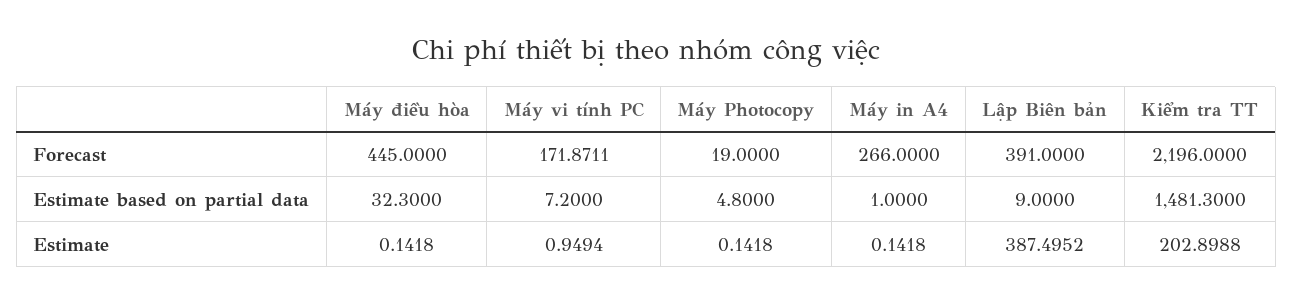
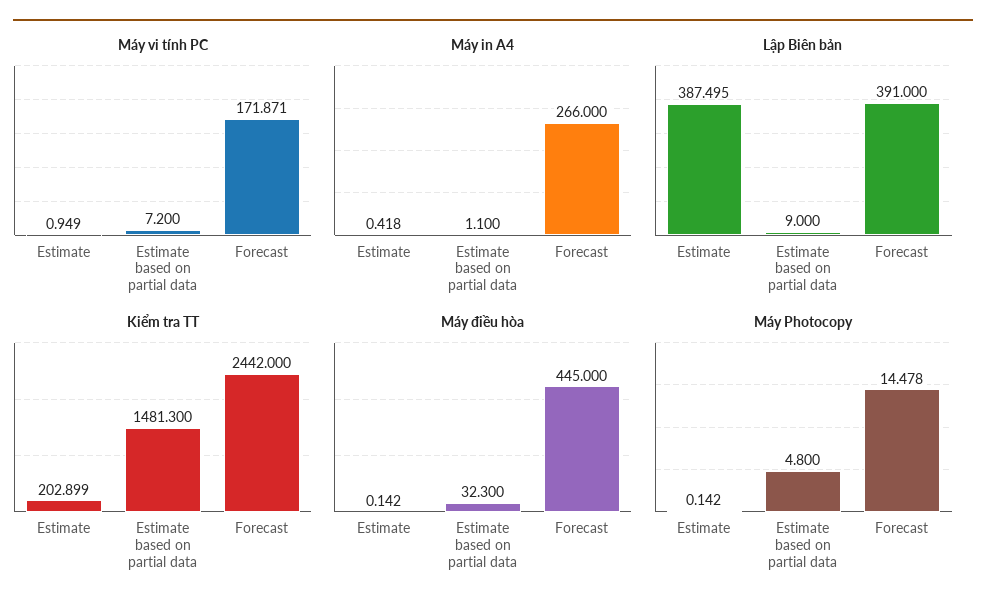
Máy Photocopy, Forecast: 19 -> 14.478
Kiểm tra TT, Forecast: 2196 -> 2442
Máy in A4, Estimate based on partial data: 1 -> 1.1
Máy in A4, Estimate: 0.1418 -> 0.418

